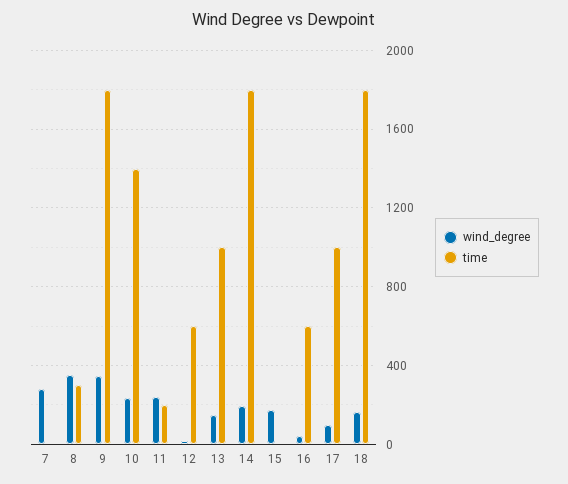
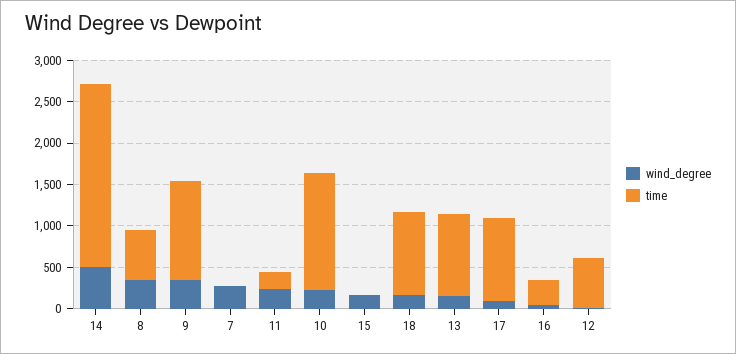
time, 8: 300 -> 600
time, 9: 1800 -> 1200
wind_degree, 14: 200 -> 500
time, 14: 1800 -> 2200
time, 16: 600 -> 300
time, 18: 1800 -> 1000

